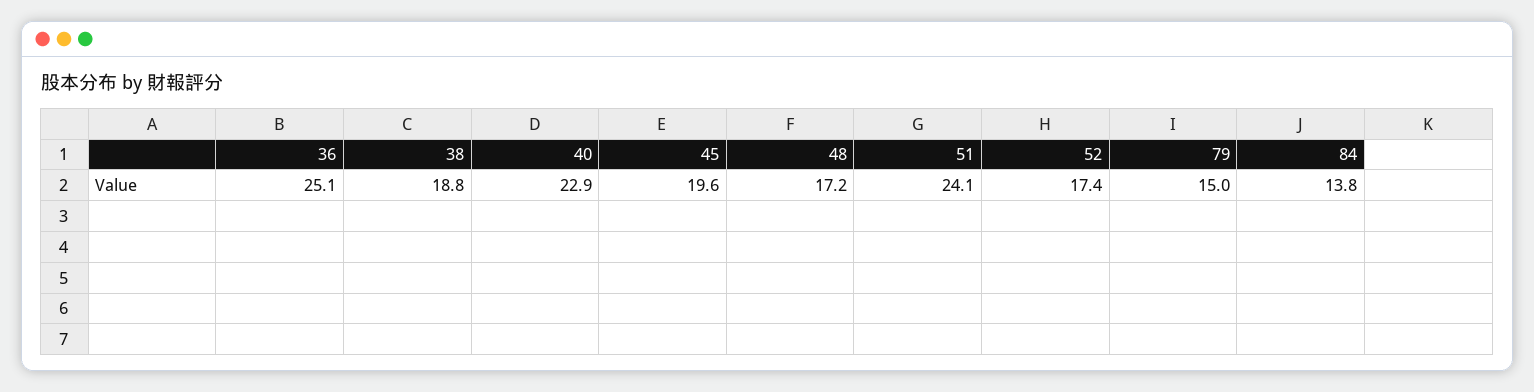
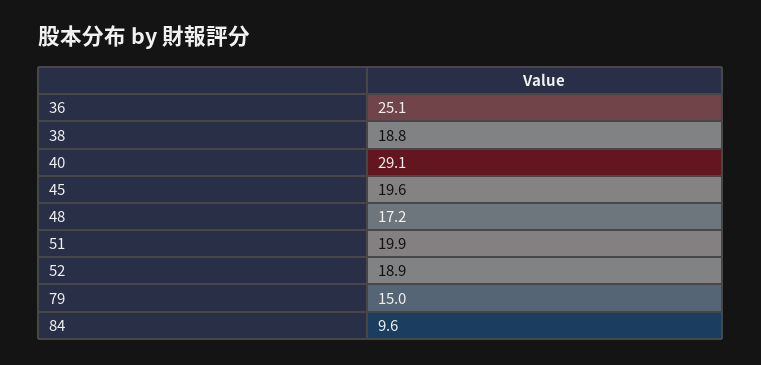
40: 22.9 -> 29.1
51: 24.1 -> 19.9
52: 17.4 -> 18.9
84: 13.8 -> 9.6

